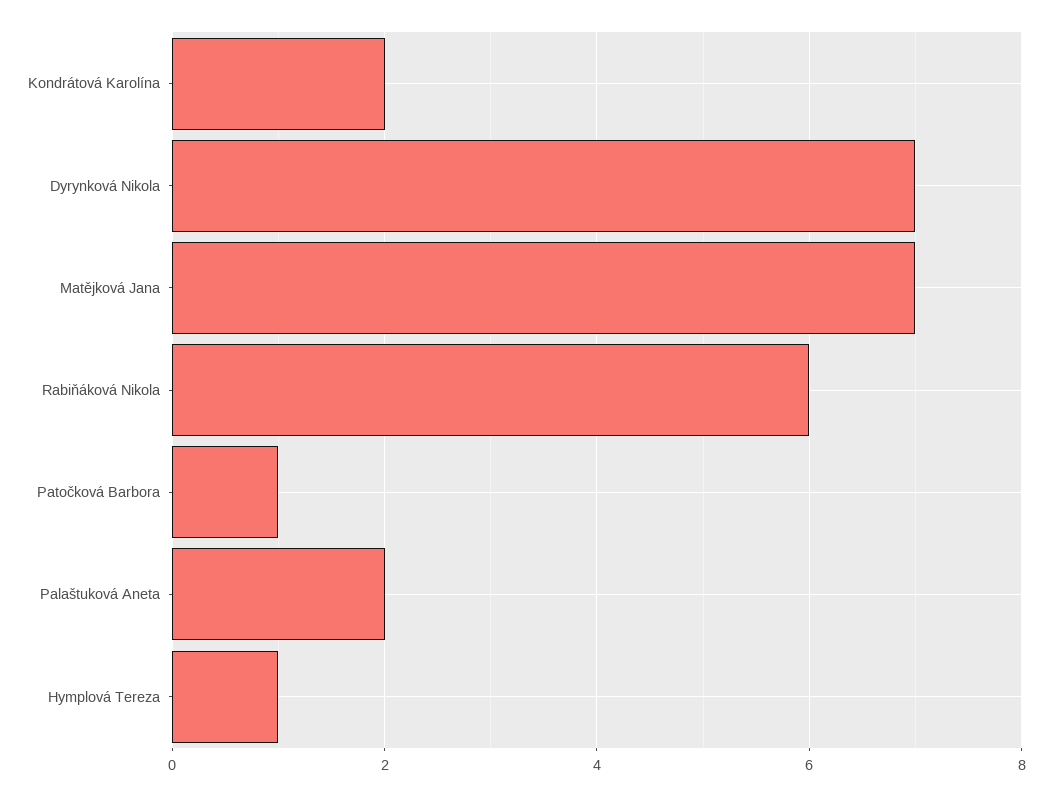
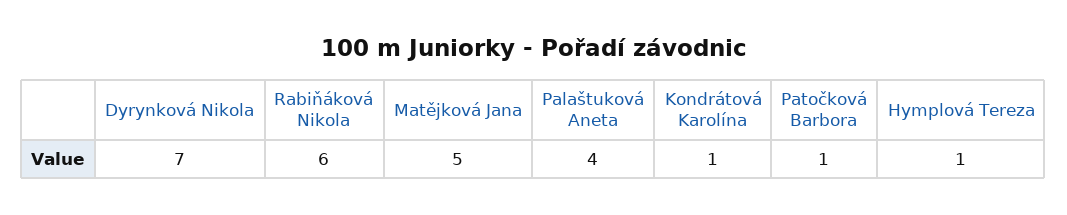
Kondrátová Karolína: 2 -> 1
Matějková Jana: 7 -> 5
Palaštuková Aneta: 2 -> 4

